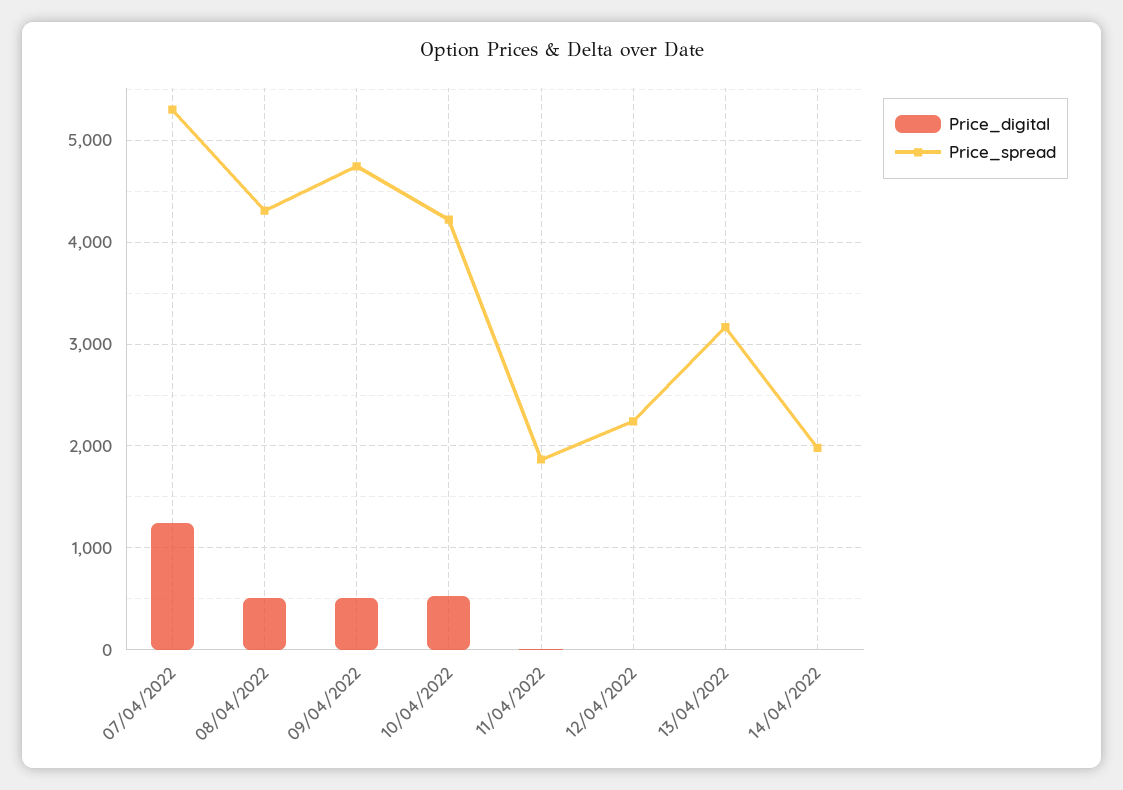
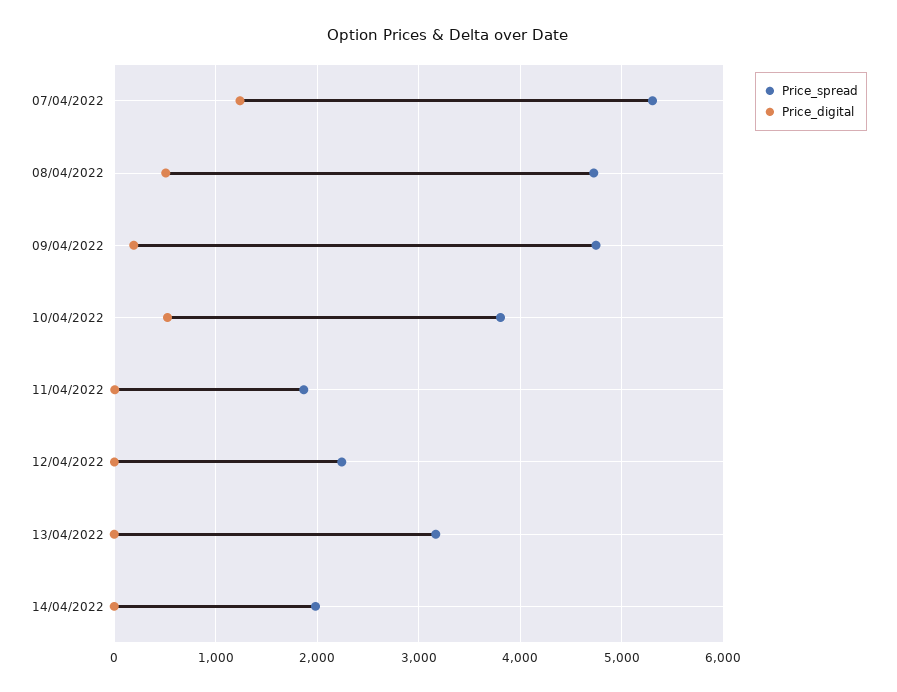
Price_spread, 08/04/2022: 4300 -> 4700
Price_digital, 09/04/2022: 500 -> 200
Price_spread, 10/04/2022: 4200 -> 3800

